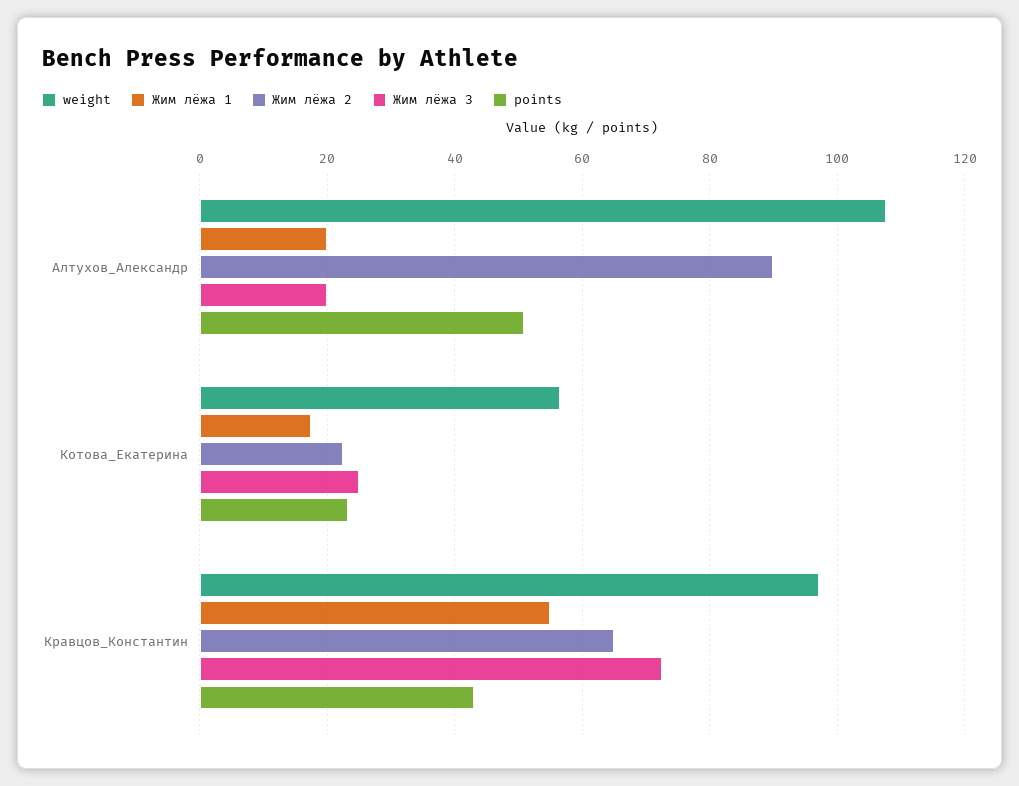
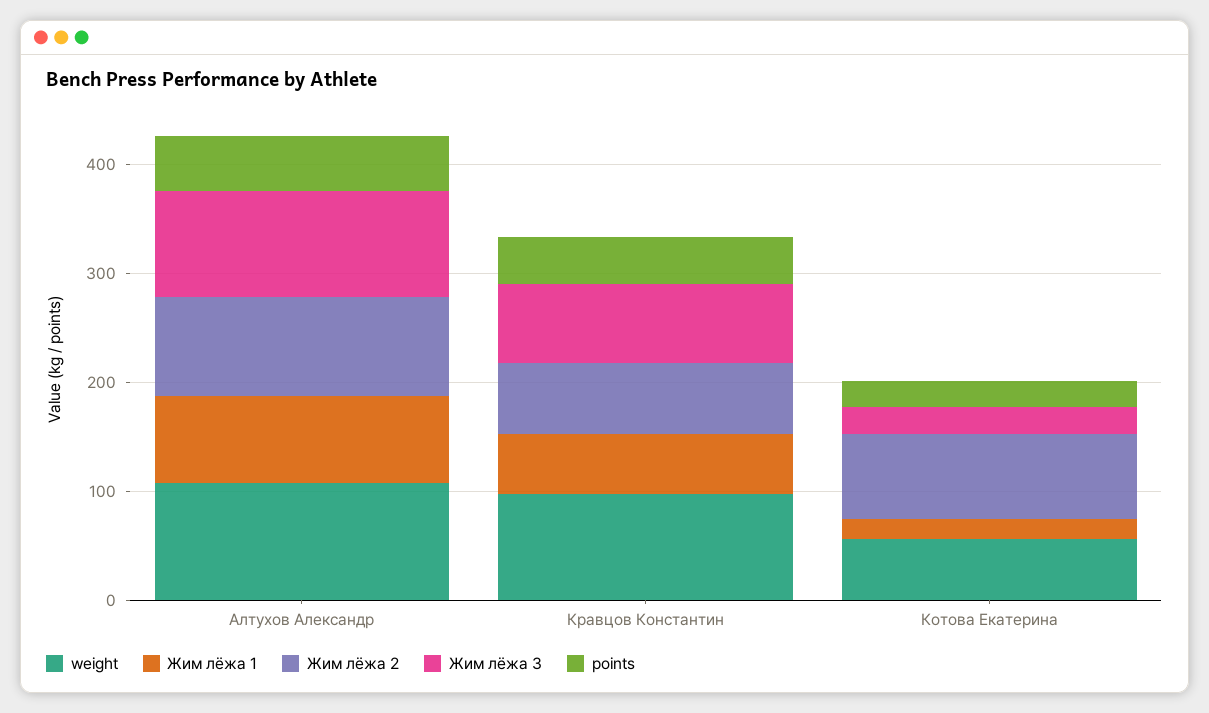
Жим лёжа 1, Алтухов_Александр: 20 -> 80
Жим лёжа 3, Алтухов_Александр: 20 -> 100
Жим лёжа 2, Котова_Екатерина: 22 -> 80

